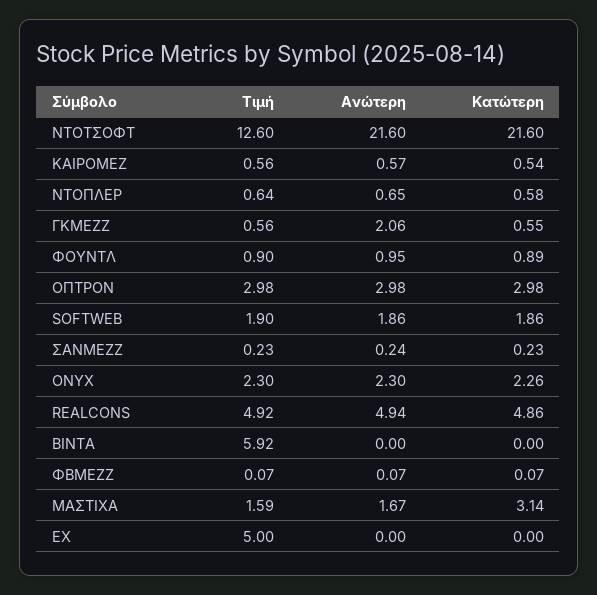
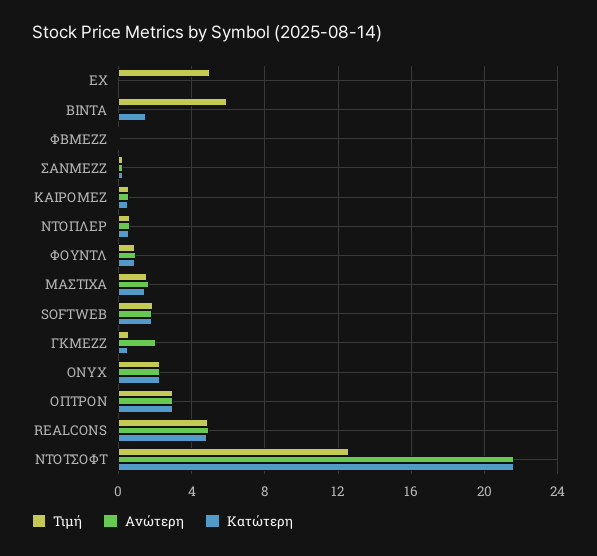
Κατώτερη, ΒΙΝΤΑ: 0 -> 1.5
Κατώτερη, ΜΑΣΤΙΧΑ: 3.14 -> 1.5

